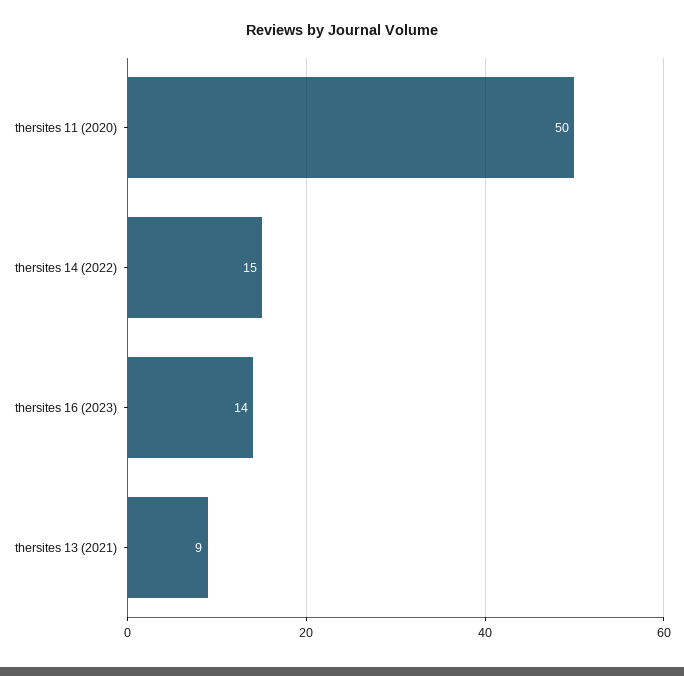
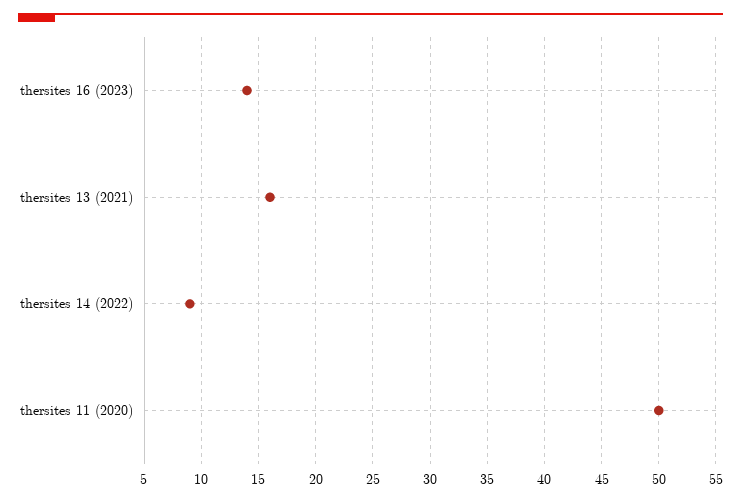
thersites 14 (2022): 15 -> 9
thersites 13 (2021): 9 -> 16

